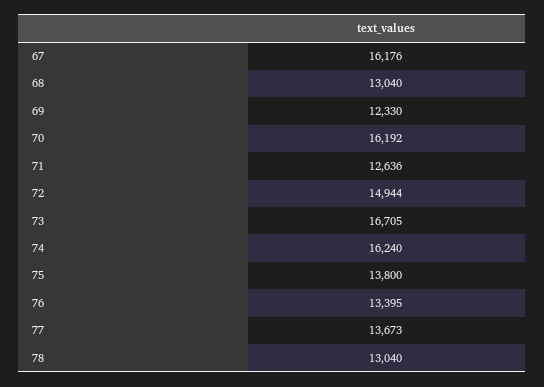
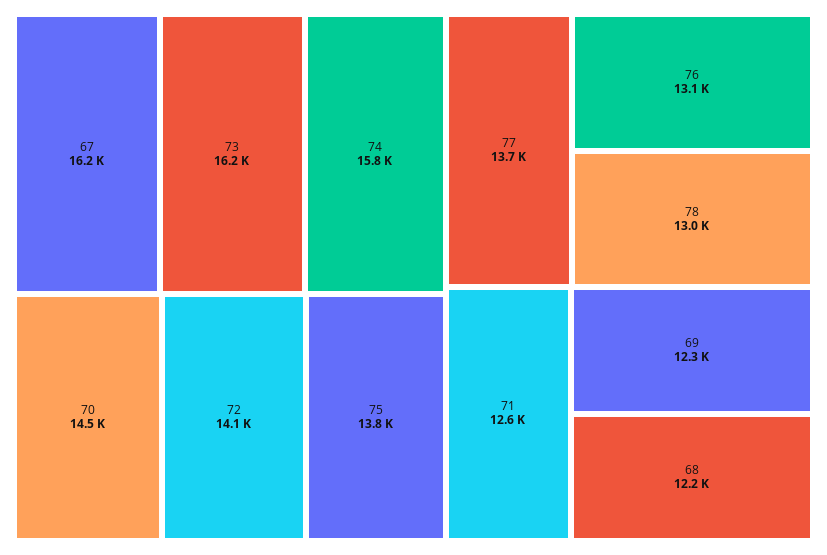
68: 13040 -> 12200
70: 16192 -> 14500
72: 14944 -> 14100
73: 16705 -> 16200
74: 16240 -> 15800
76: 13395 -> 13100

